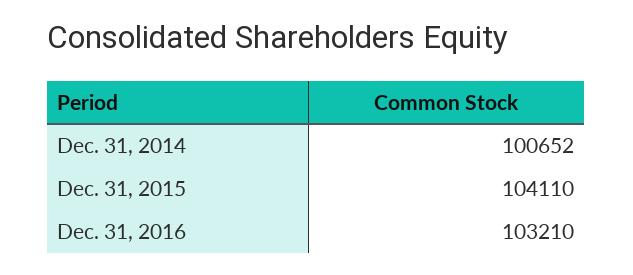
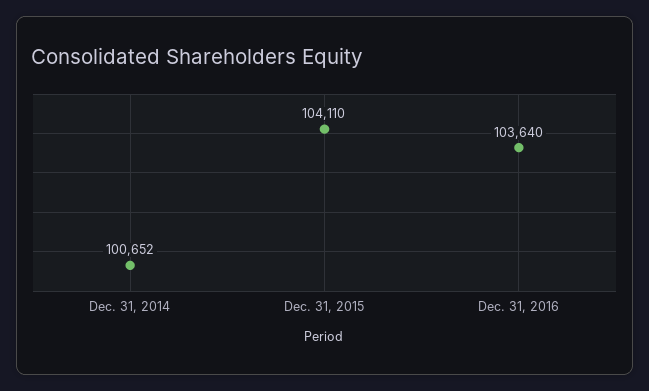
Dec. 31, 2016: 103210 -> 103640

